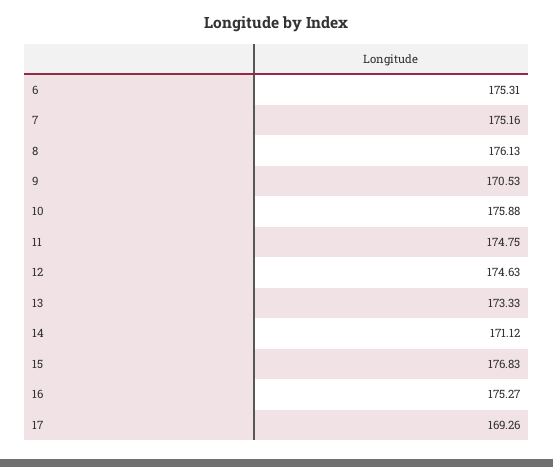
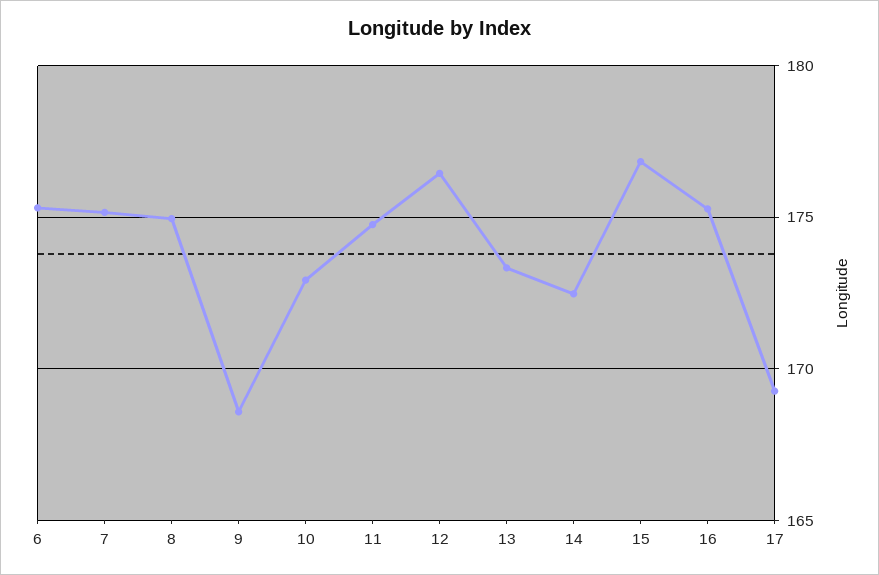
8: 176.13 -> 175
9: 170.53 -> 168.5
10: 175.88 -> 173
12: 174.63 -> 176.5
14: 171.12 -> 172.5

